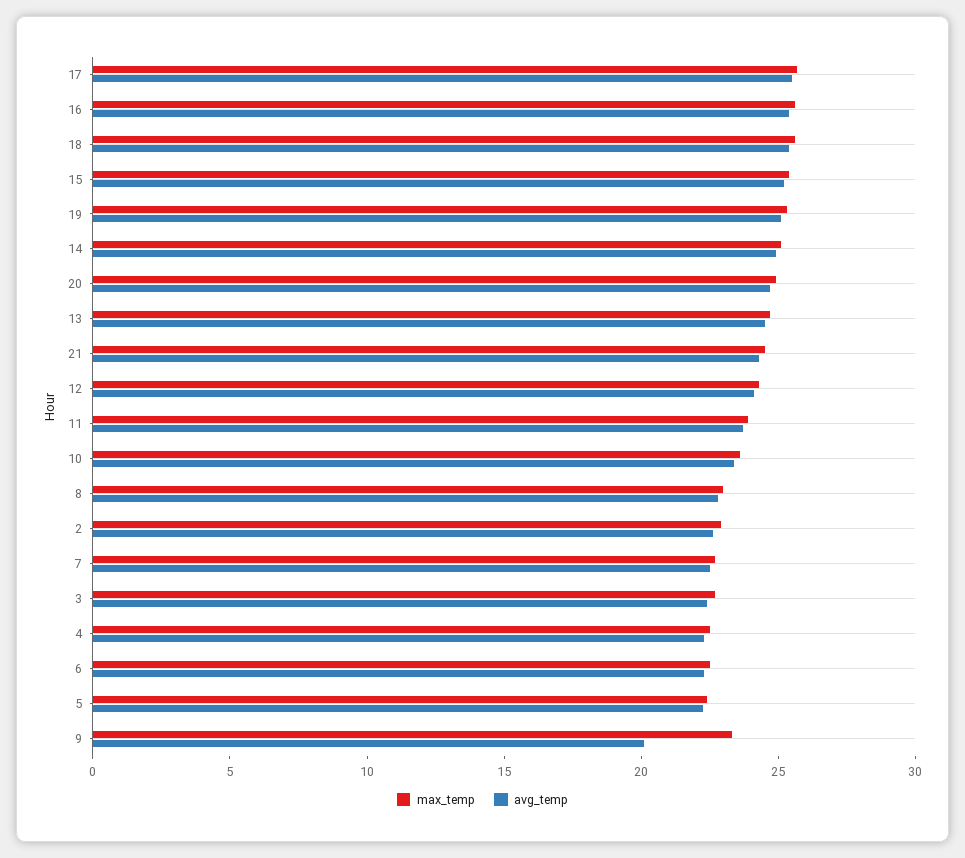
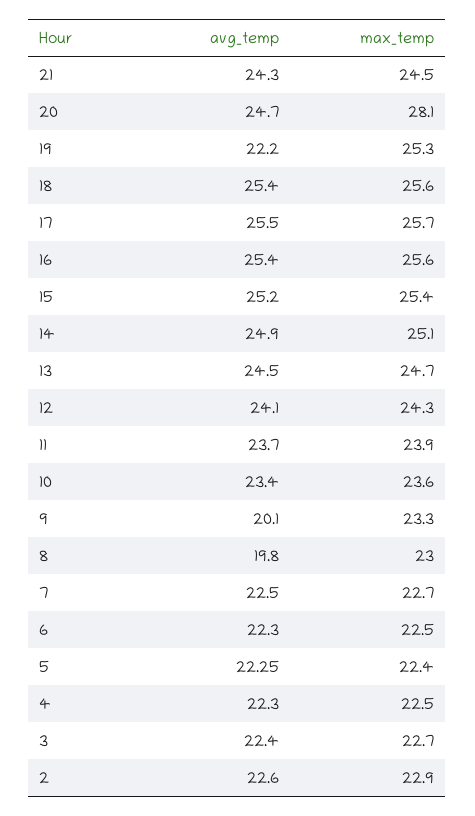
avg_temp, 19: 25 -> 22.2
max_temp, 20: 25 -> 28.1
avg_temp, 8: 23 -> 19.8

